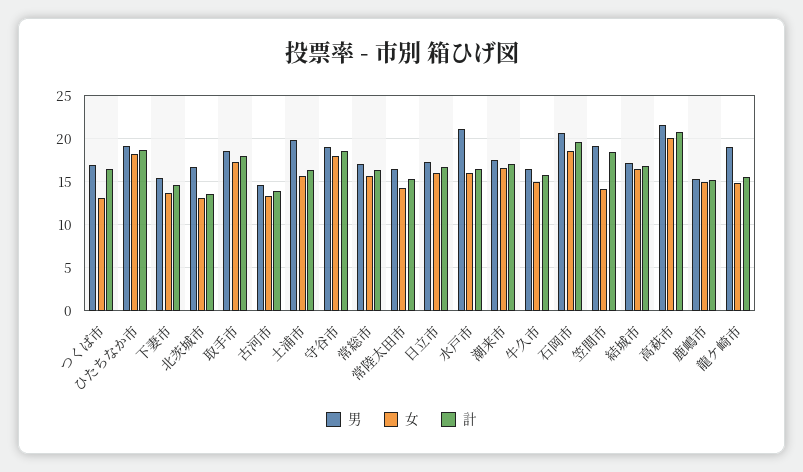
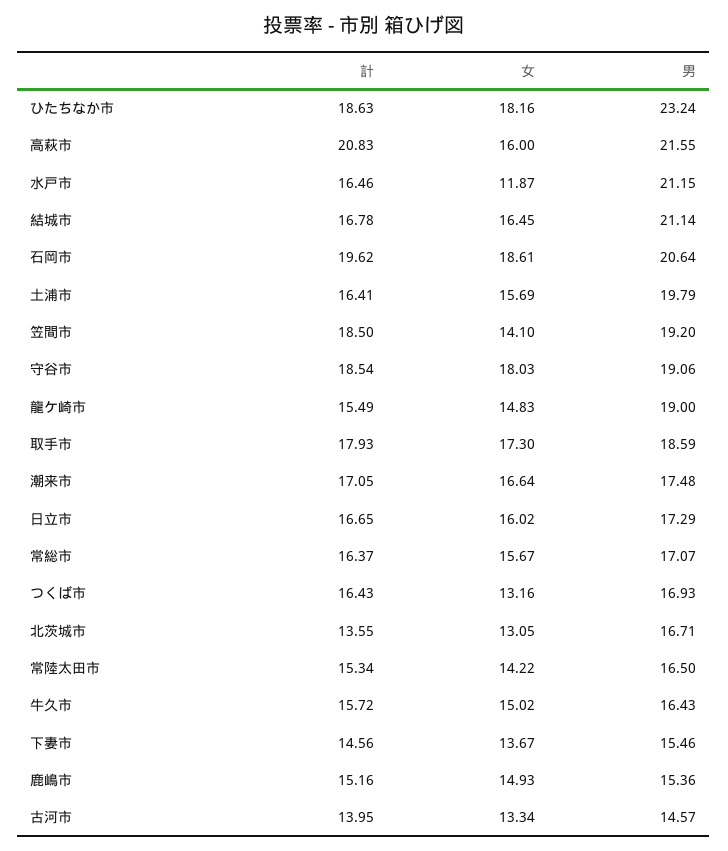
男, ひたちなか市: 19 -> 23.24
女, 水戸市: 16 -> 11.87
男, 結城市: 17 -> 21.14
女, 高萩市: 20 -> 16

